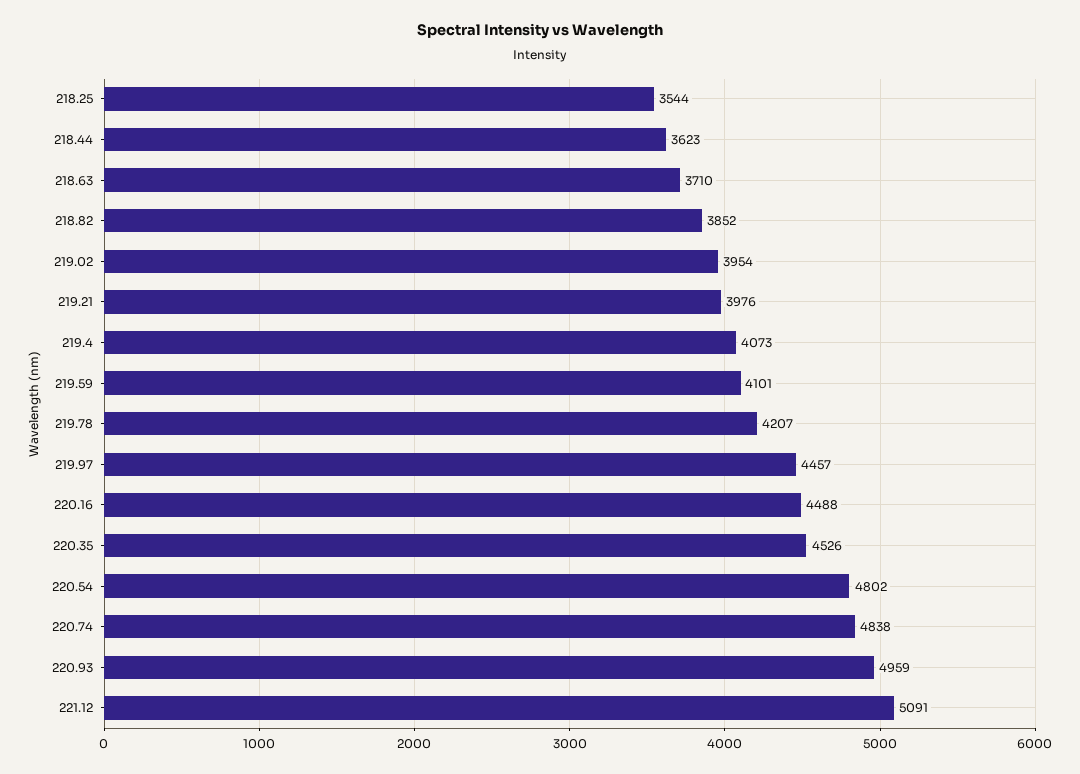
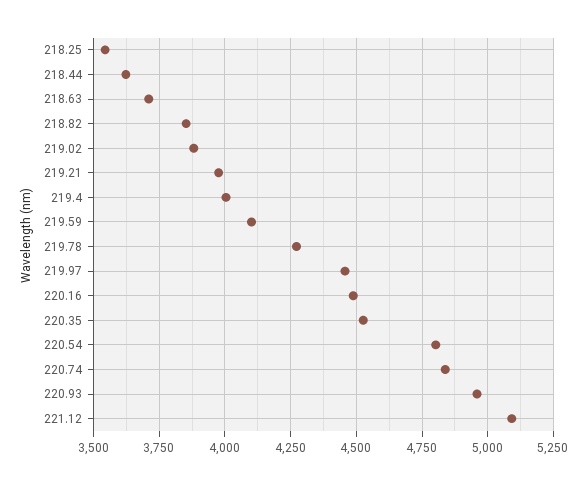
219.02: 3954 -> 3875
219.4: 4073 -> 4000
219.78: 4207 -> 4275

